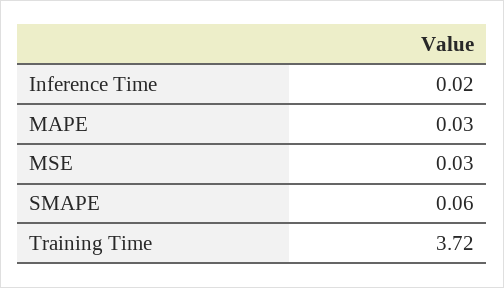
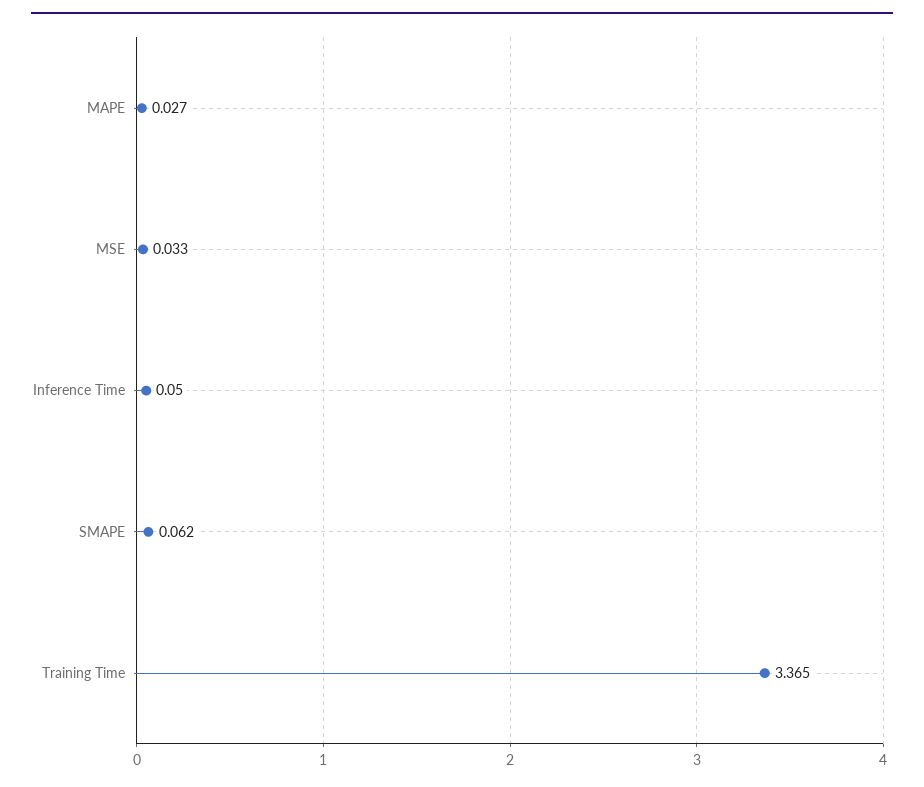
Inference Time: 0.02 -> 0.05
Training Time: 3.72 -> 3.365

